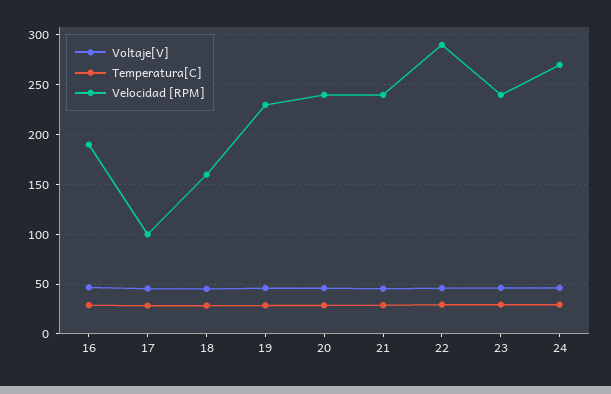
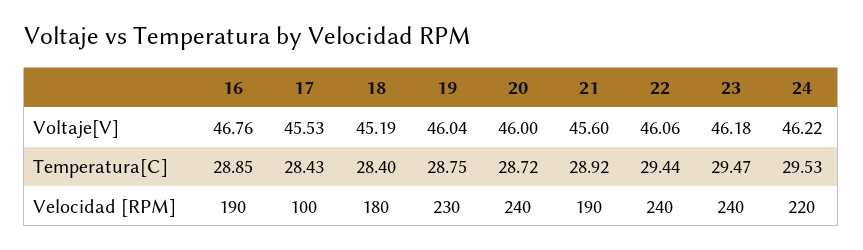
Velocidad [RPM], 18: 160 -> 180
Velocidad [RPM], 21: 240 -> 190
Velocidad [RPM], 22: 290 -> 240
Velocidad [RPM], 24: 270 -> 220

